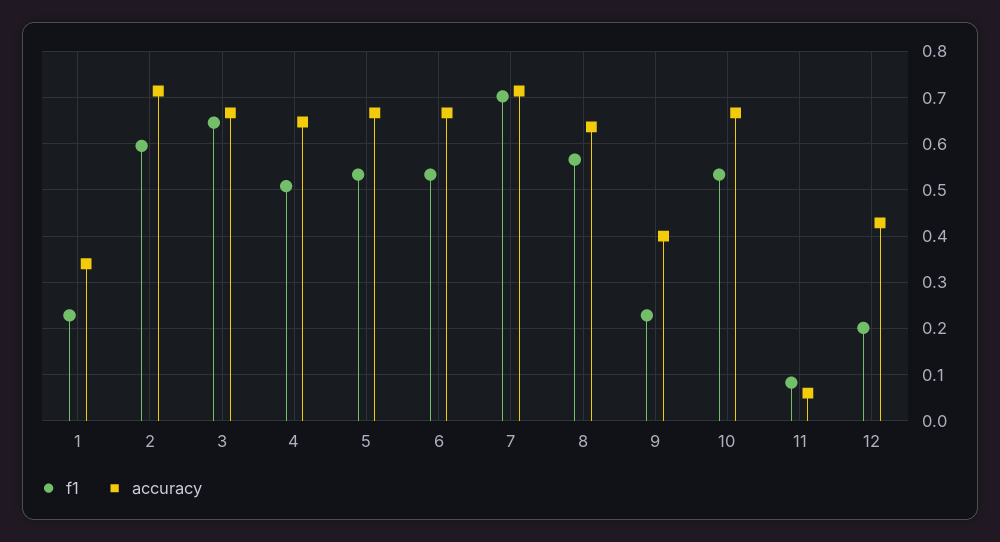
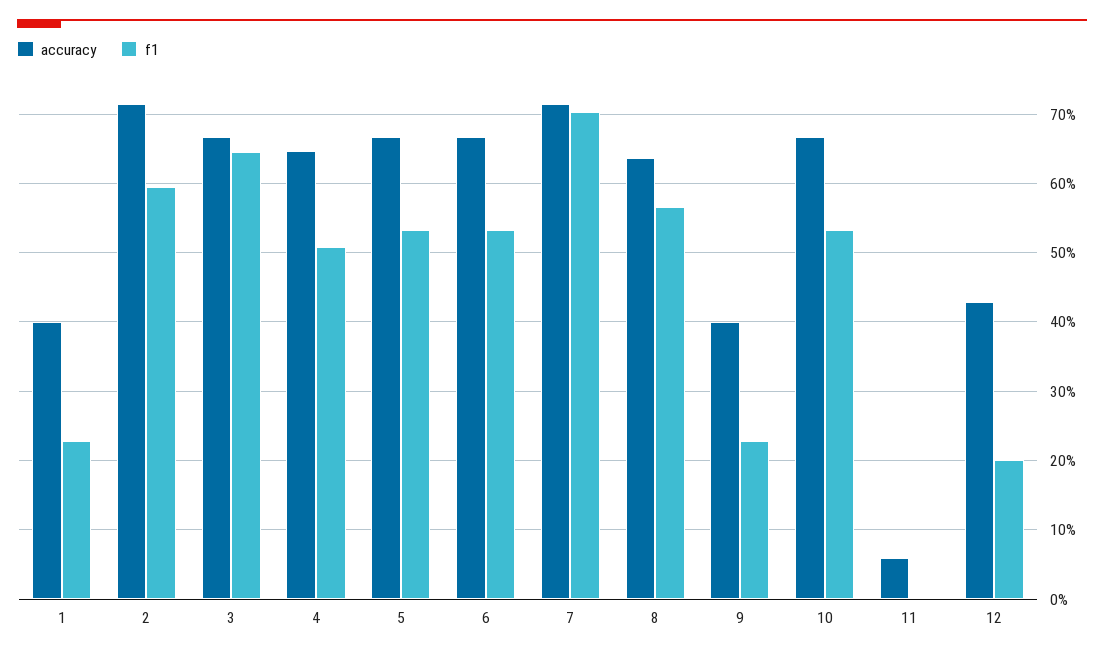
accuracy, 1: 0.34 -> 0.4
f1, 11: 0.08 -> 0

